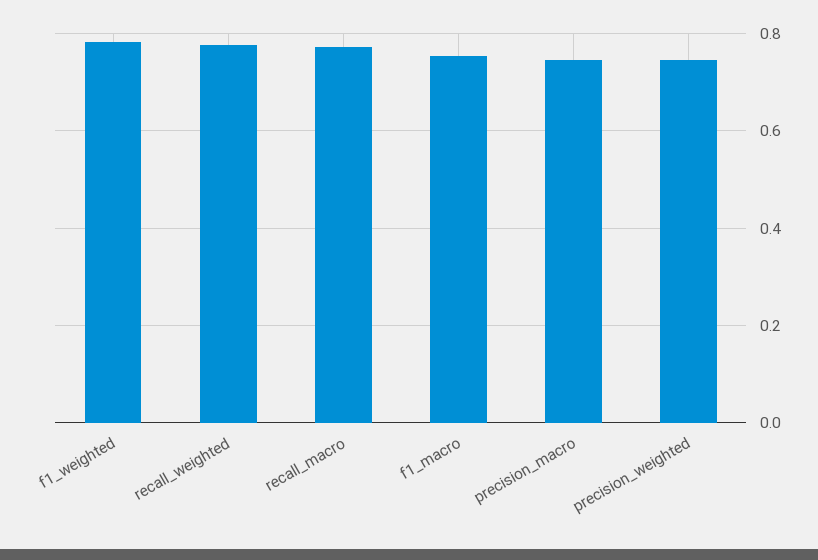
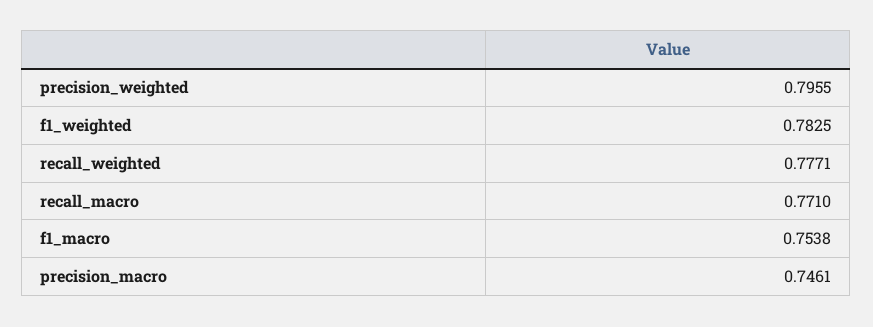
precision_weighted: 0.74 -> 0.7955

